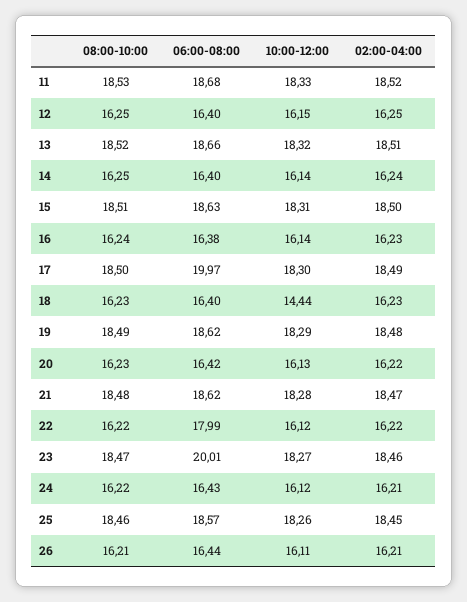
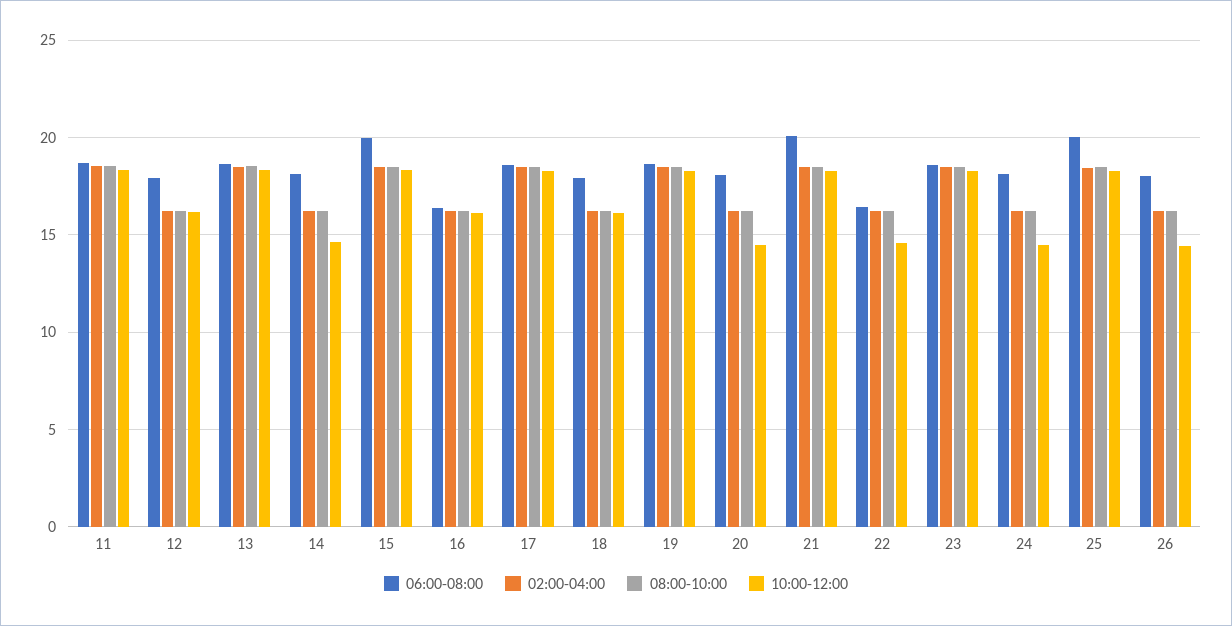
06:00-08:00, 12: 16.4 -> 18
06:00-08:00, 14: 16.4 -> 18
10:00-12:00, 14: 16.14 -> 14.5
06:00-08:00, 15: 18.63 -> 20
06:00-08:00, 17: 19.97 -> 18.5
06:00-08:00, 18: 16.4 -> 18
10:00-12:00, 18: 14.44 -> 16
06:00-08:00, 20: 16.42 -> 18
10:00-12:00, 20: 16.13 -> 14.5
06:00-08:00, 21: 18.62 -> 20
06:00-08:00, 22: 17.99 -> 16.5
10:00-12:00, 22: 16.12 -> 14.5
06:00-08:00, 23: 20.01 -> 18.5
06:00-08:00, 24: 16.43 -> 18
10:00-12:00, 24: 16.12 -> 14.5
06:00-08:00, 25: 18.57 -> 20
06:00-08:00, 26: 16.44 -> 18
10:00-12:00, 26: 16.11 -> 14.5

